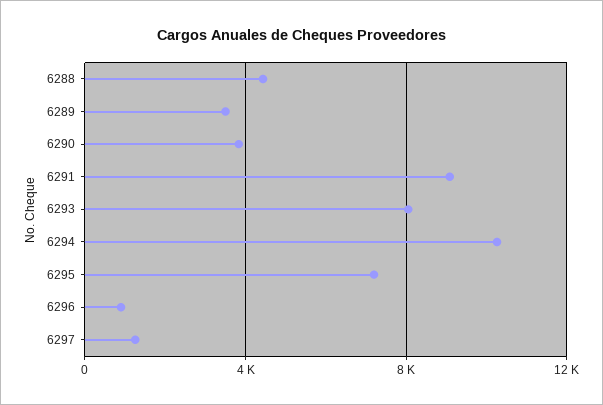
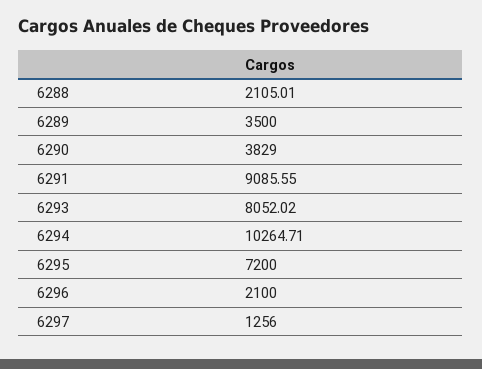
6288: 4500 -> 2105.01
6296: 1000 -> 2100

